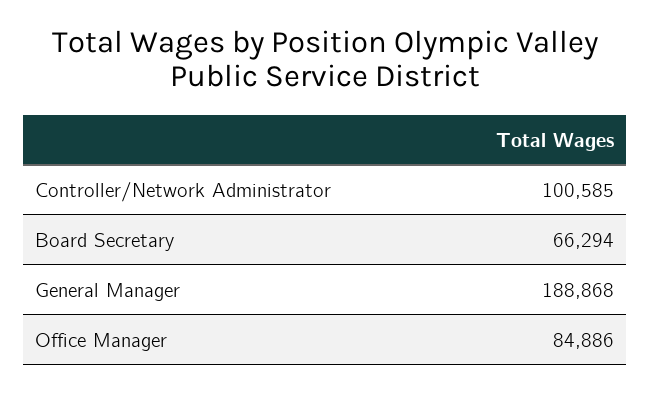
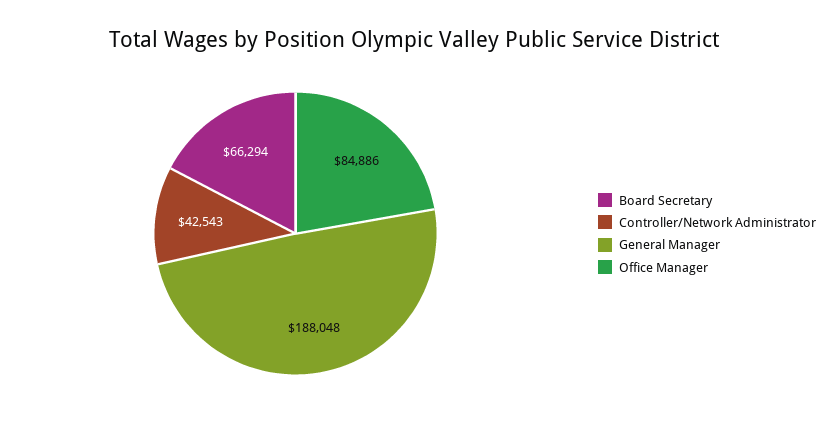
Controller/Network Administrator: 100585 -> 42543
General Manager: 188868 -> 188048

